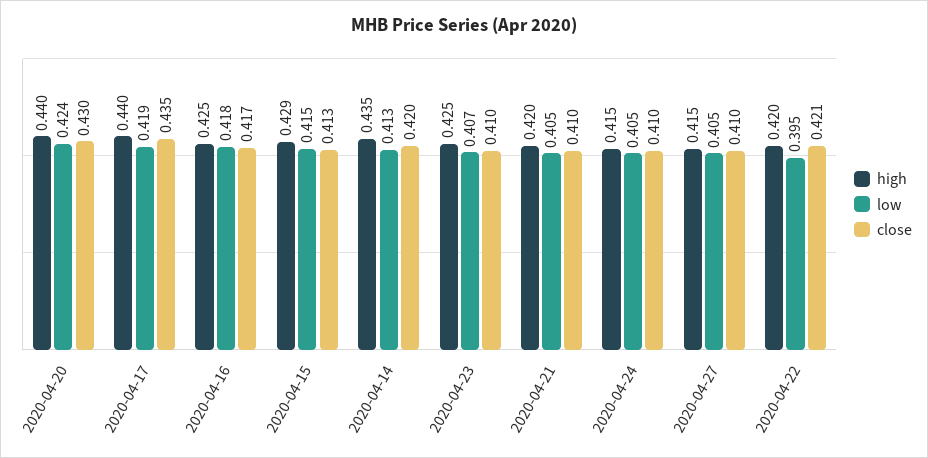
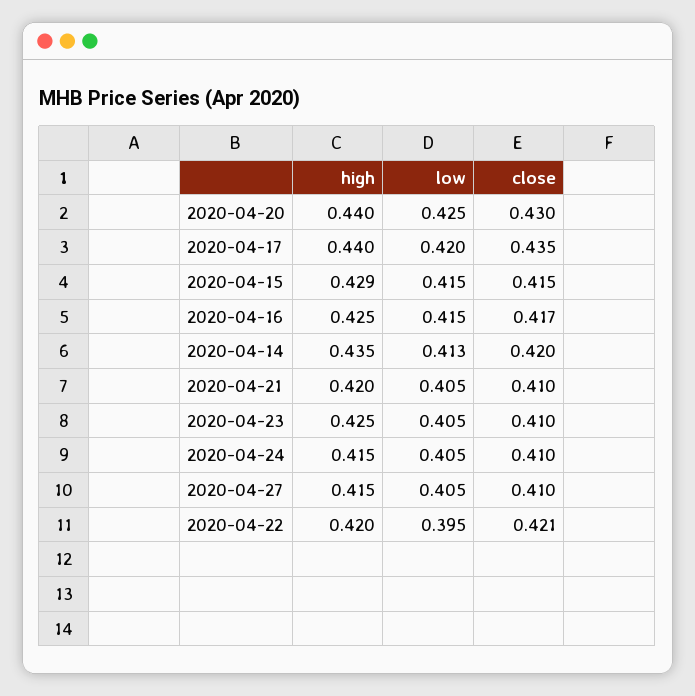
low, 2020-04-20: 0.424 -> 0.425
low, 2020-04-17: 0.419 -> 0.42
low, 2020-04-16: 0.418 -> 0.415
close, 2020-04-15: 0.413 -> 0.415
low, 2020-04-23: 0.407 -> 0.405

